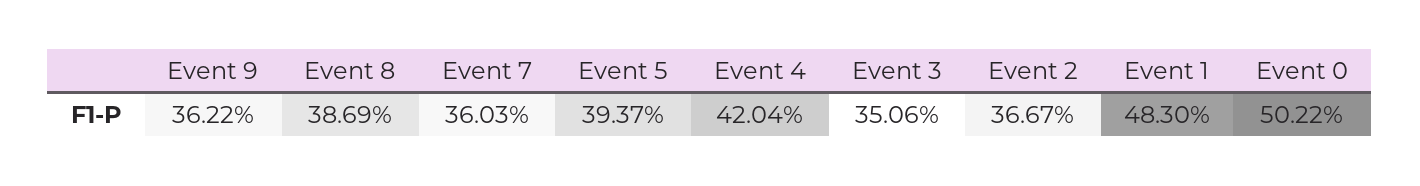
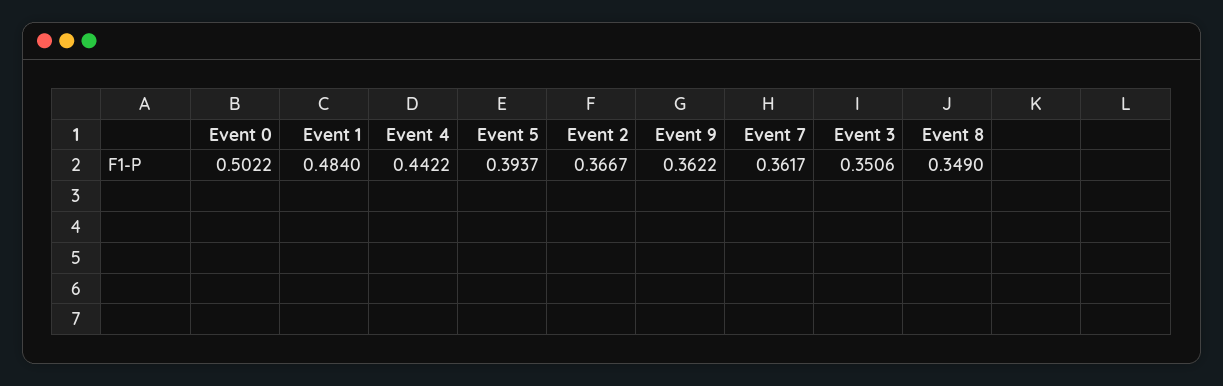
Event 8: 0.3869 -> 0.349
Event 7: 0.3603 -> 0.3617
Event 4: 0.4204 -> 0.4422
Event 1: 0.483 -> 0.484

